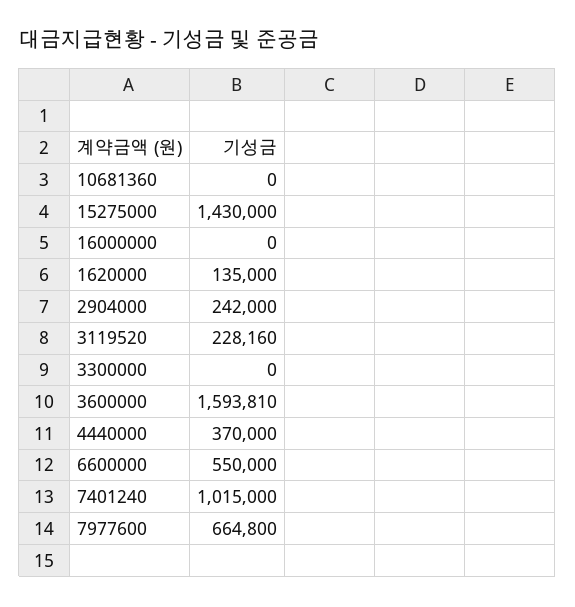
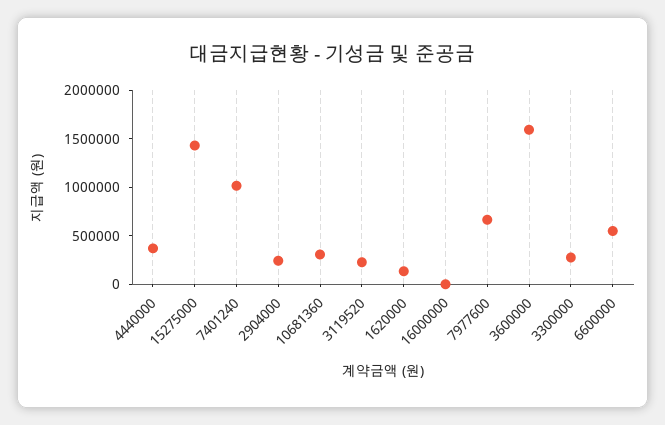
10681360: 0 -> 300000
3300000: 0 -> 300000

